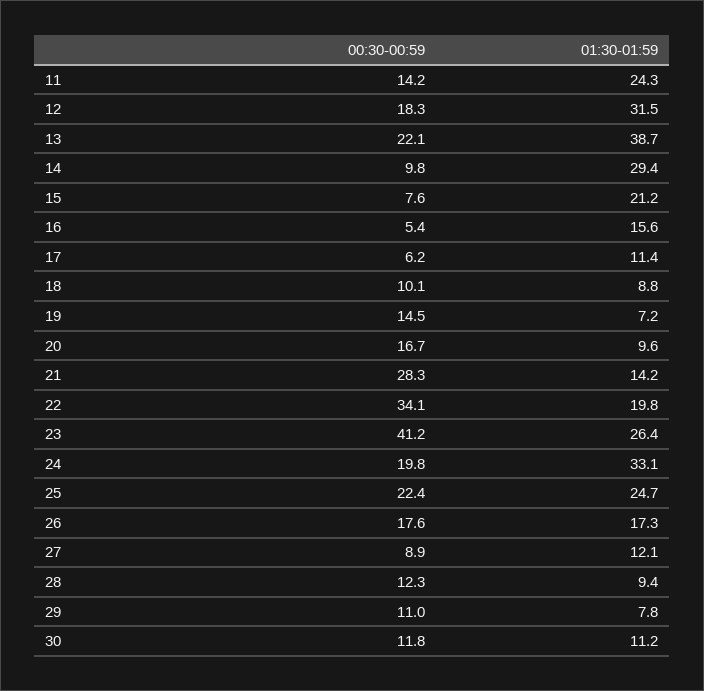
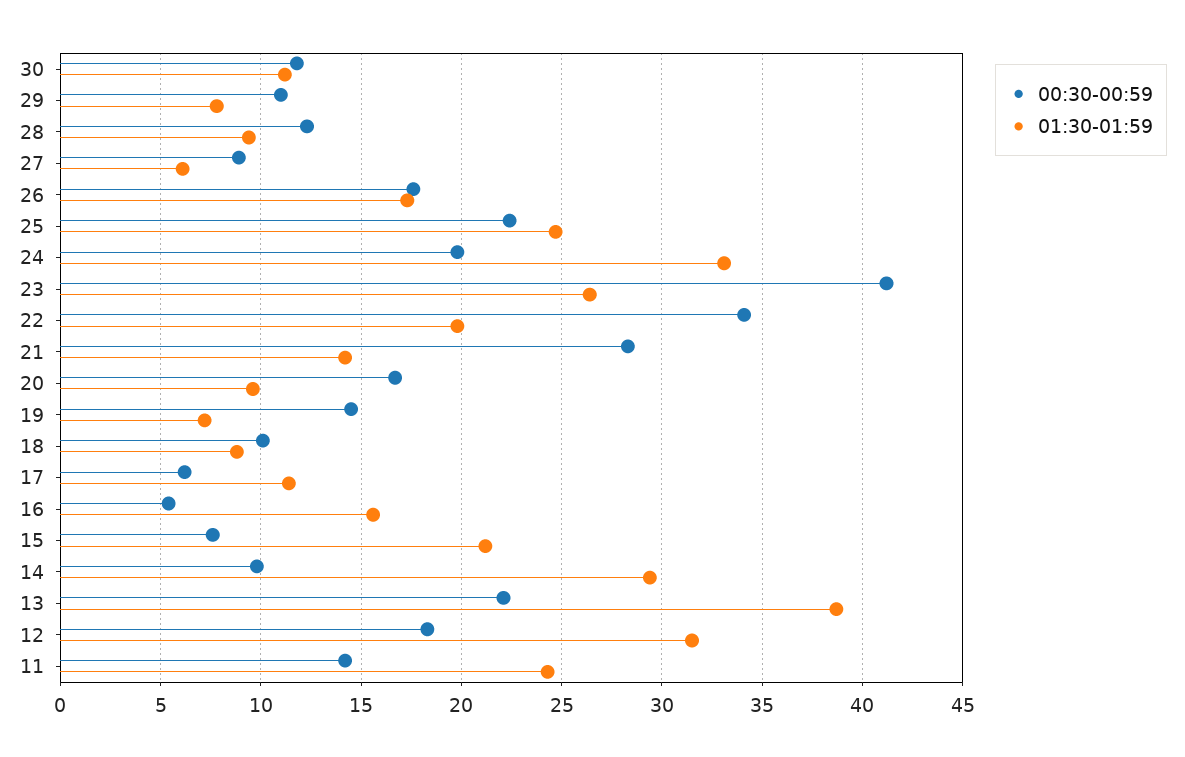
01:30-01:59, 27: 12.1 -> 6

